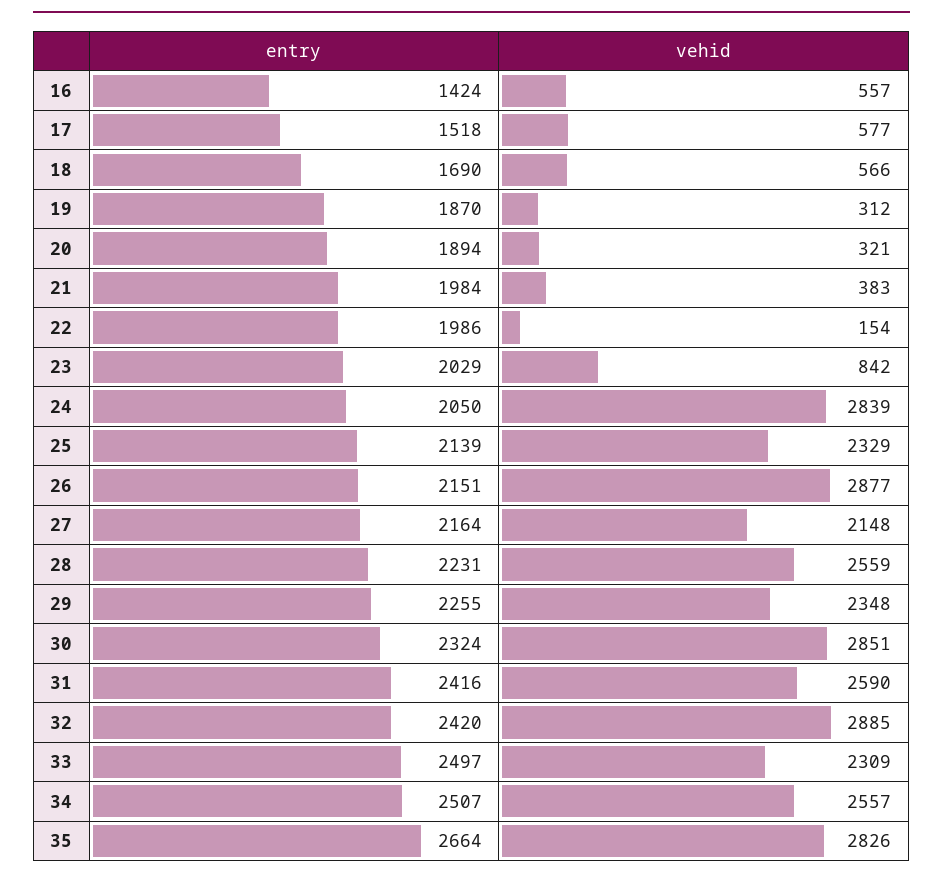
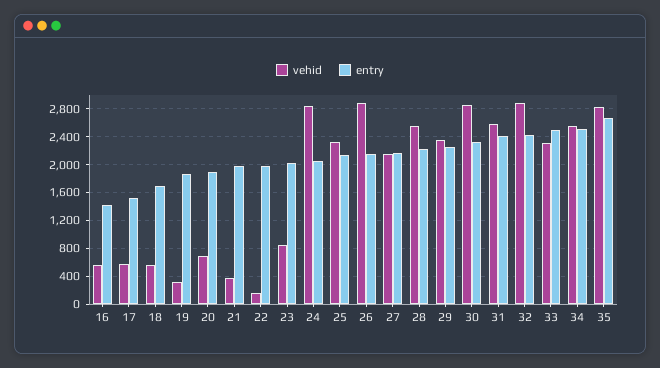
vehid, 20: 321 -> 700

